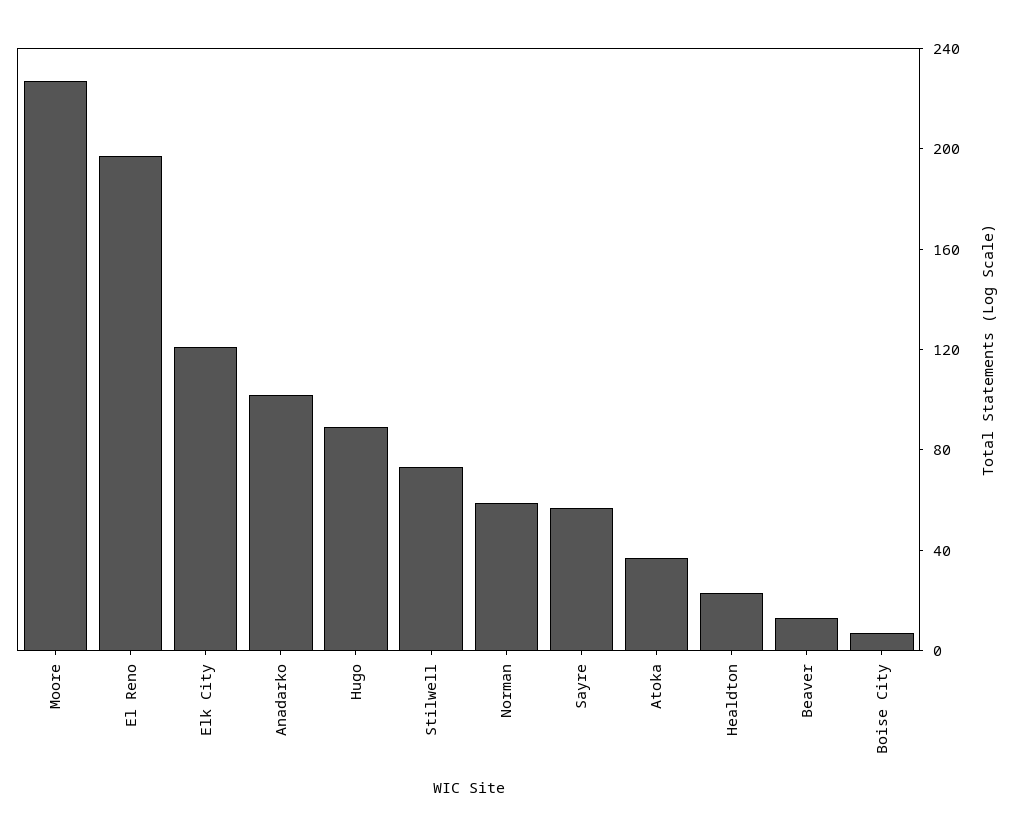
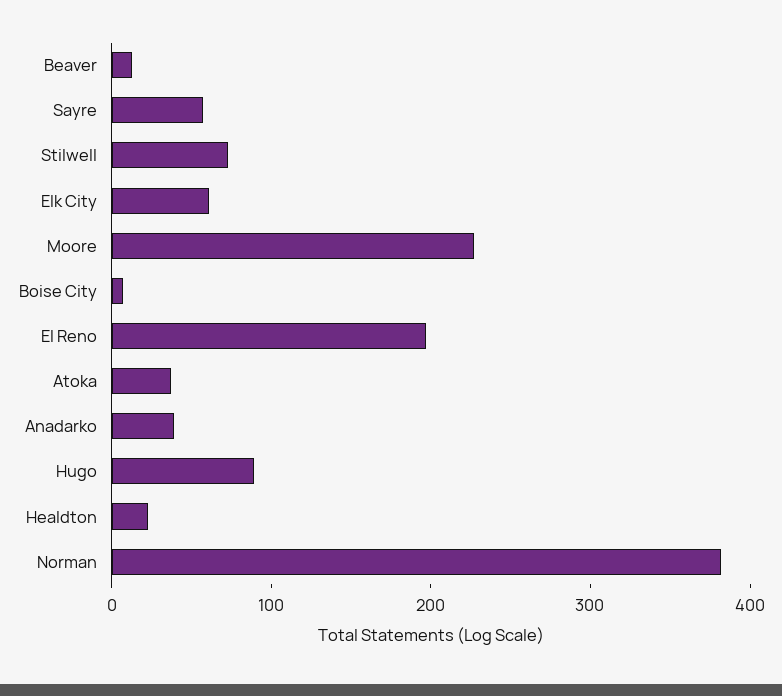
Elk City: 120 -> 60
Anadarko: 100 -> 40
Norman: 60 -> 380

